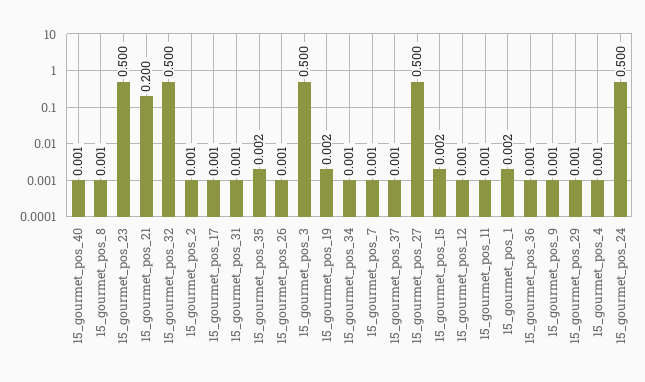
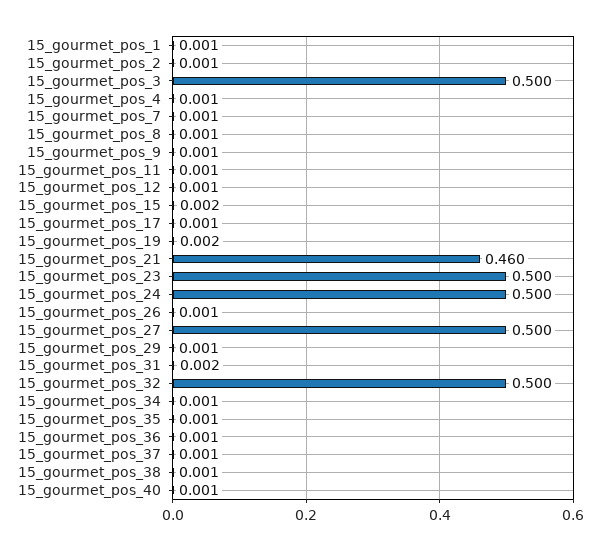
15_gourmet_pos_21: 0.2 -> 0.46
15_gourmet_pos_31: 0.001 -> 0.002
15_gourmet_pos_35: 0.002 -> 0.001
15_gourmet_pos_1: 0.002 -> 0.001
15_gourmet_pos_38: none -> 0.001

